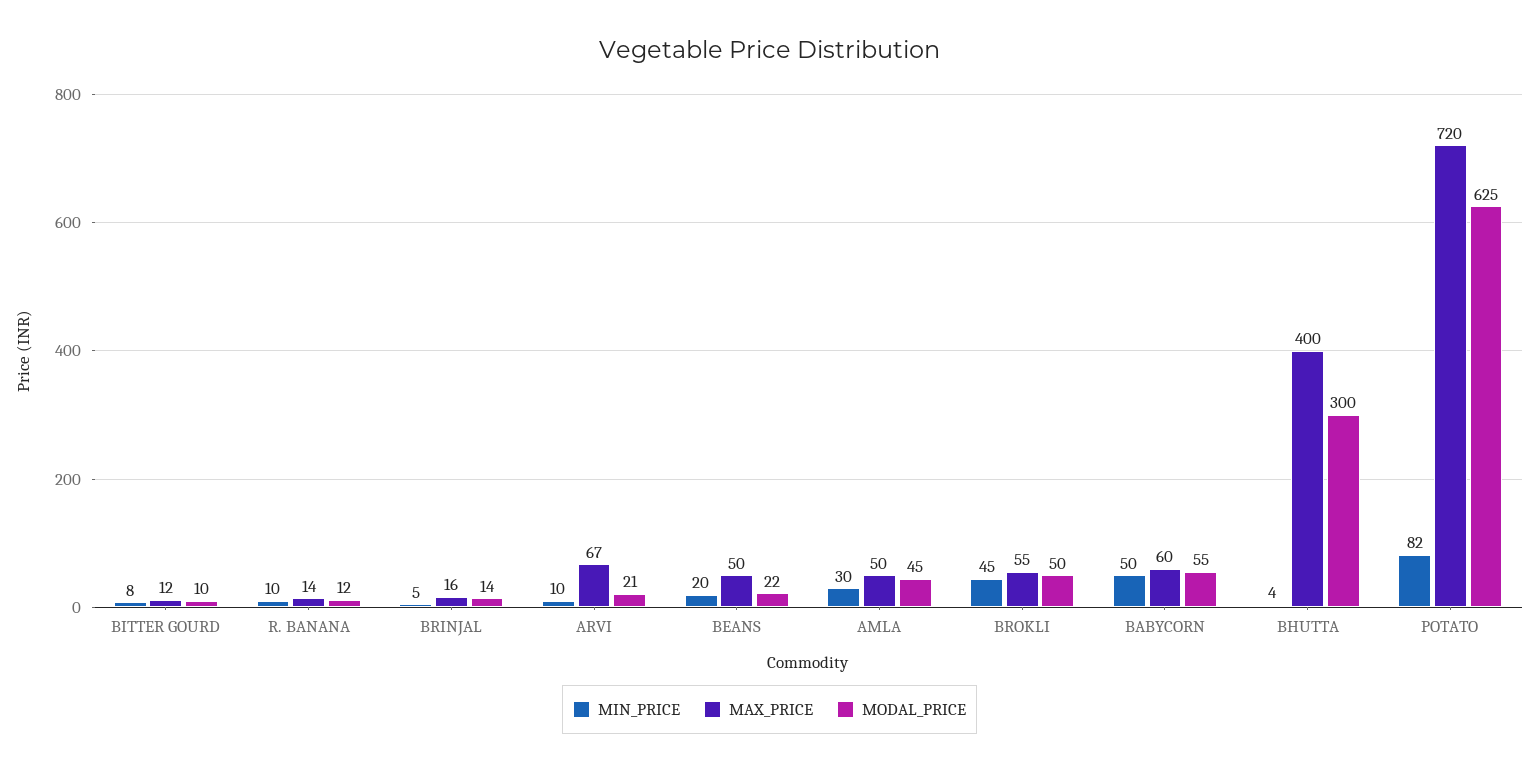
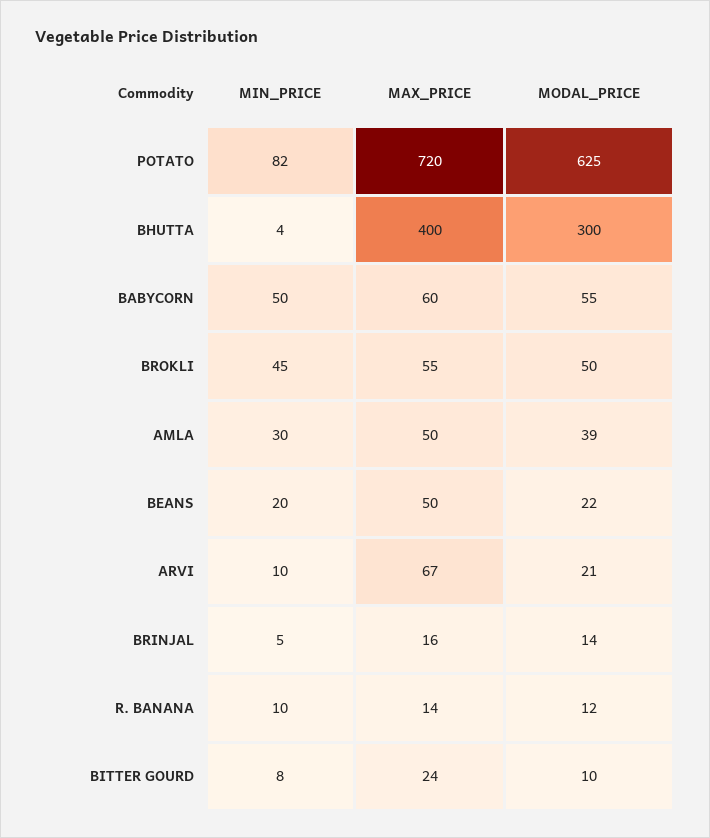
MAX_PRICE, BITTER GOURD: 12 -> 24
MODAL_PRICE, AMLA: 45 -> 39

